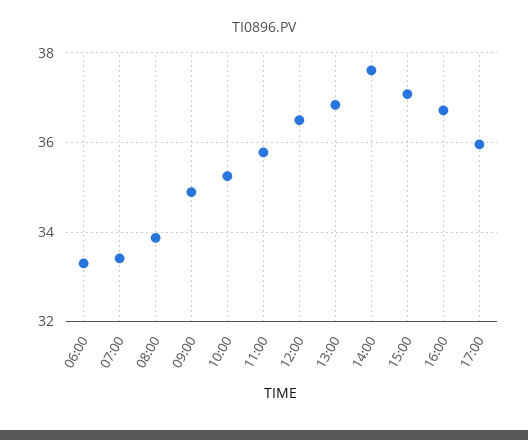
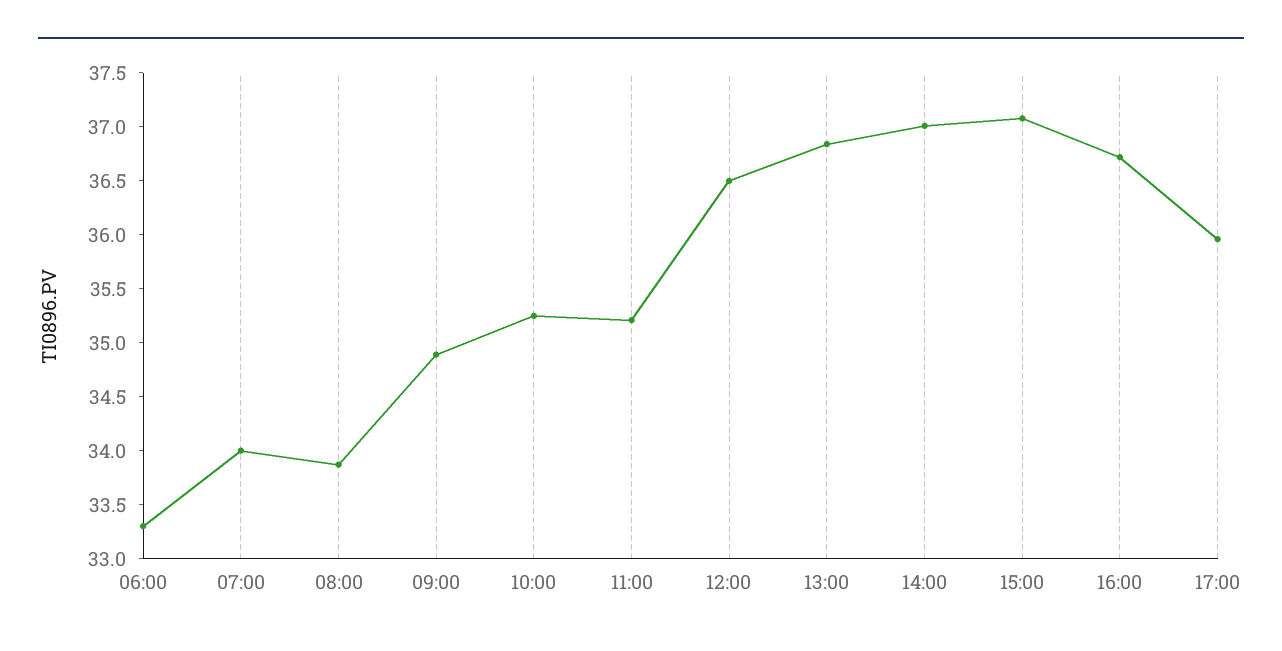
07:00: 33.4 -> 34
11:00: 35.8 -> 35.2
14:00: 37.6 -> 37

